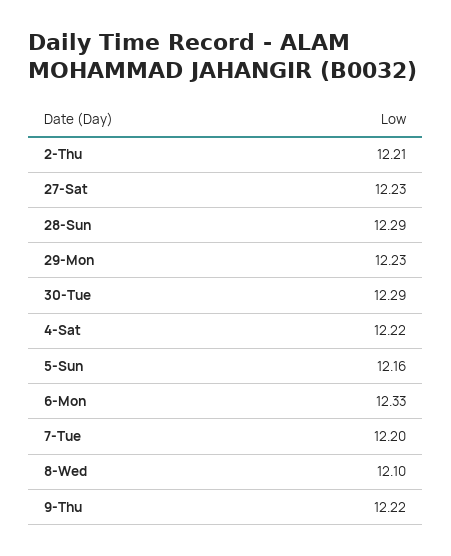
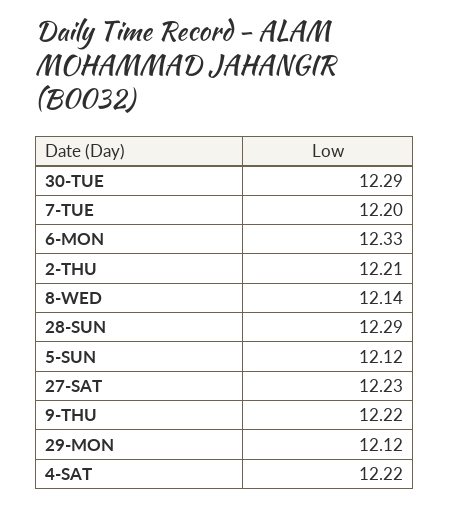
29-Mon: 12.23 -> 12.12
5-Sun: 12.16 -> 12.12
8-Wed: 12.1 -> 12.14

